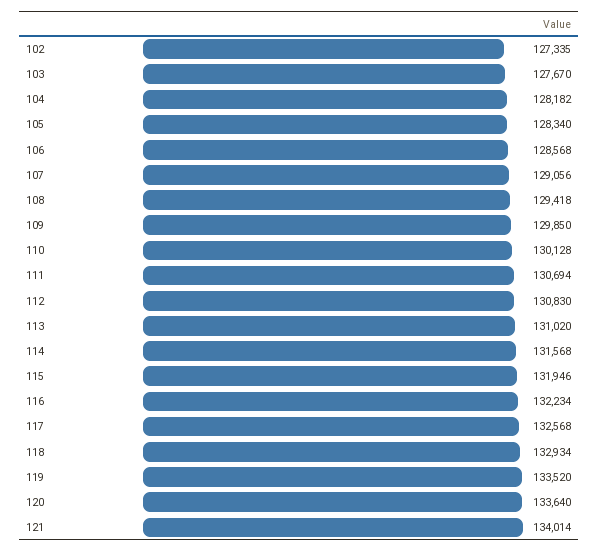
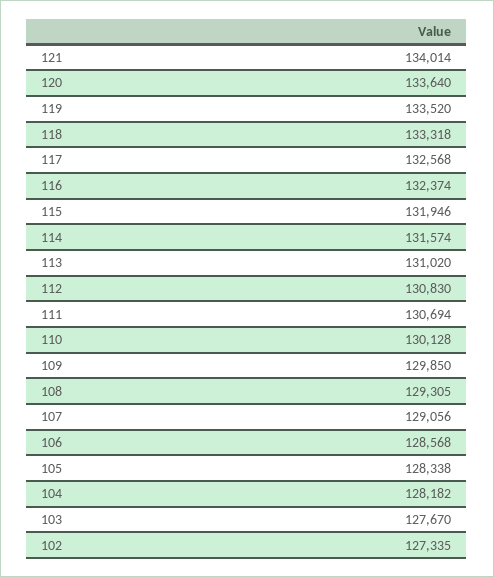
105: 128340 -> 128338
108: 129418 -> 129305
114: 131568 -> 131574
116: 132234 -> 132374
118: 132934 -> 133318

